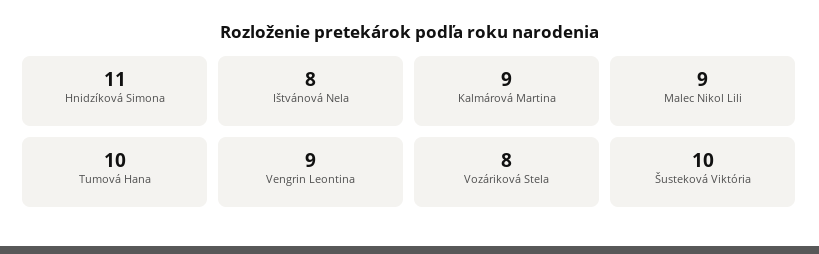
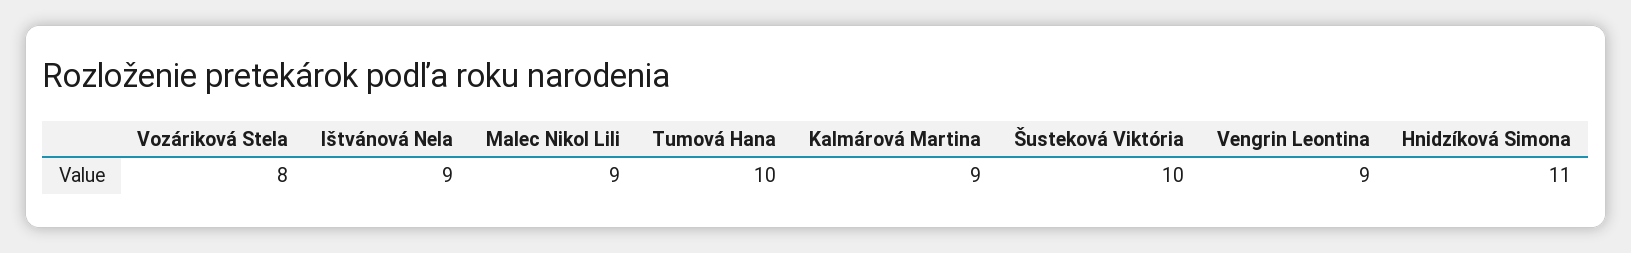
Ištvánová Nela: 8 -> 9

